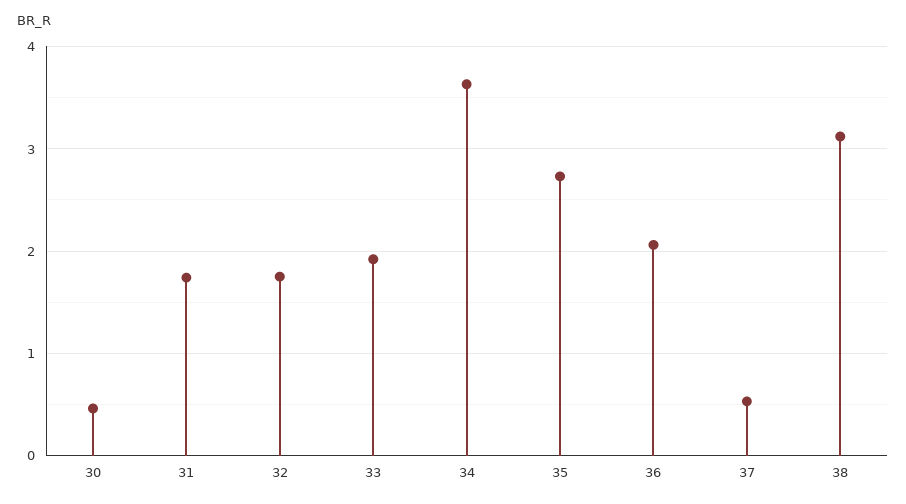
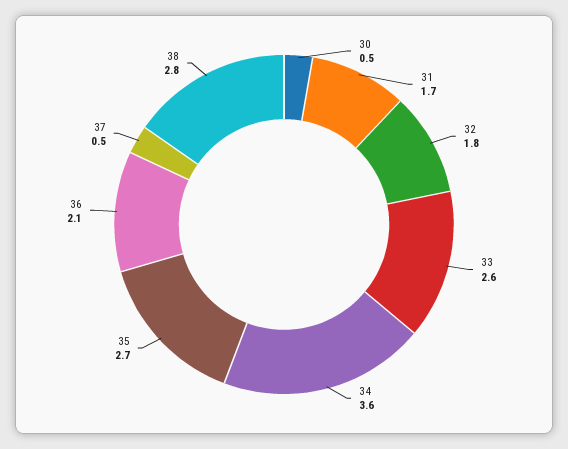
33: 1.9 -> 2.6
38: 3.1 -> 2.8

